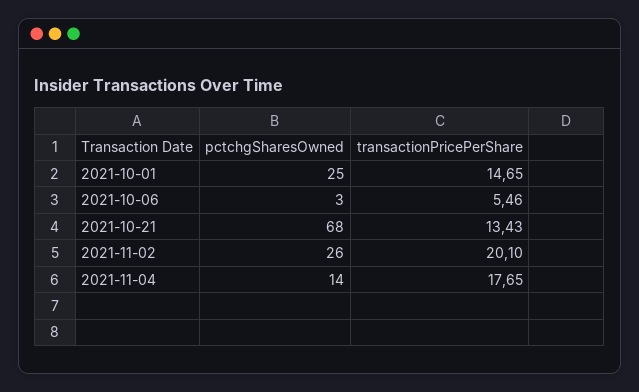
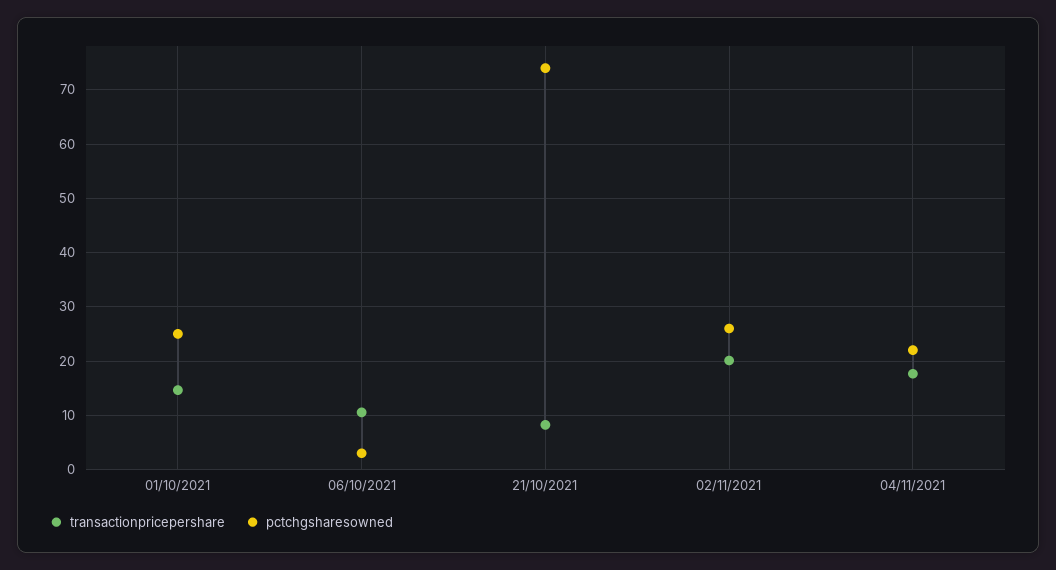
transactionPricePerShare, 2021-10-06: 5.46 -> 10
pctchgSharesOwned, 2021-10-21: 68 -> 74
transactionPricePerShare, 2021-10-21: 13.43 -> 8
pctchgSharesOwned, 2021-11-04: 14 -> 22

